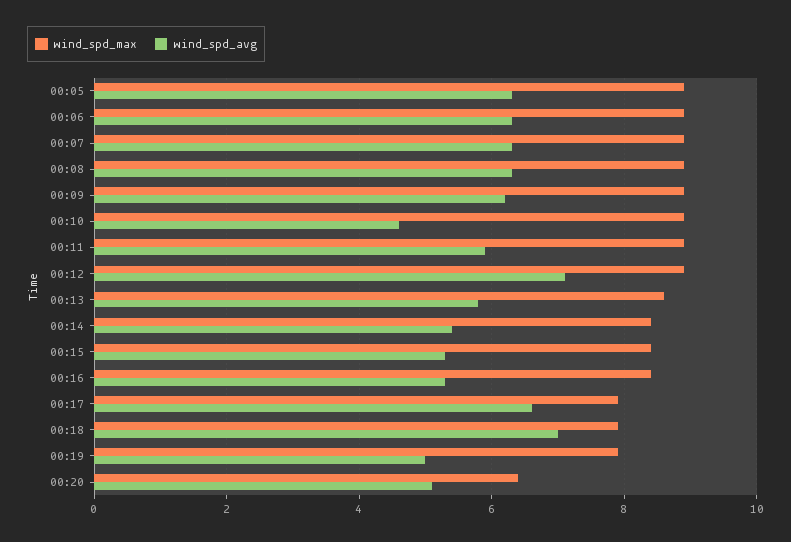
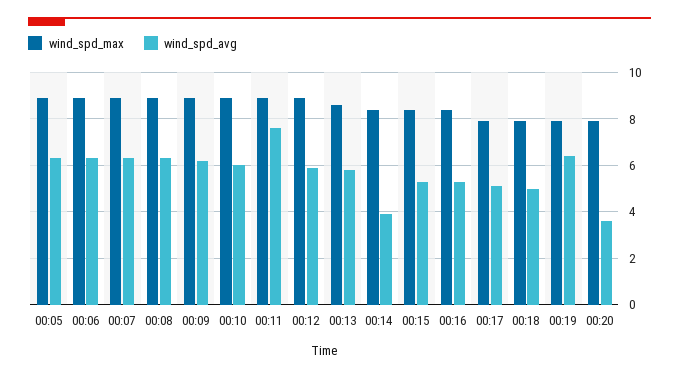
wind_spd_avg, 00:10: 4.5 -> 6
wind_spd_avg, 00:11: 6 -> 7.5
wind_spd_avg, 00:12: 7 -> 6
wind_spd_avg, 00:14: 5.5 -> 4
wind_spd_avg, 00:17: 6.5 -> 5
wind_spd_avg, 00:18: 7 -> 5
wind_spd_avg, 00:19: 5 -> 6.5
wind_spd_max, 00:20: 6.5 -> 8
wind_spd_avg, 00:20: 5 -> 3.5

